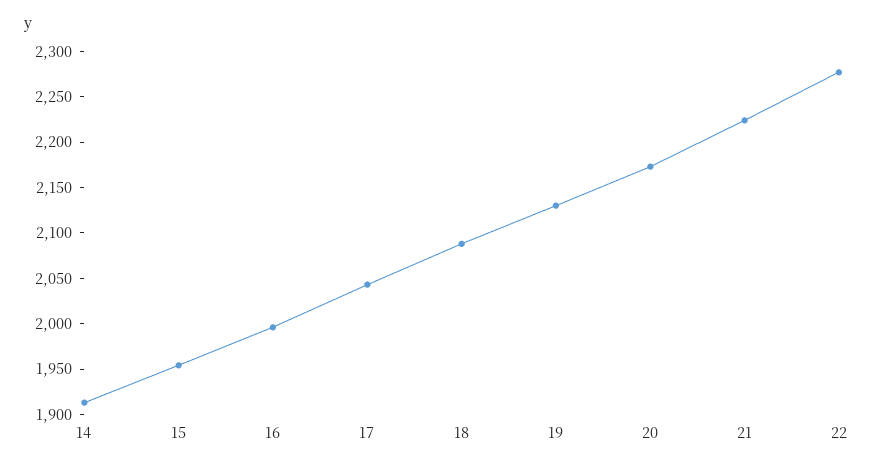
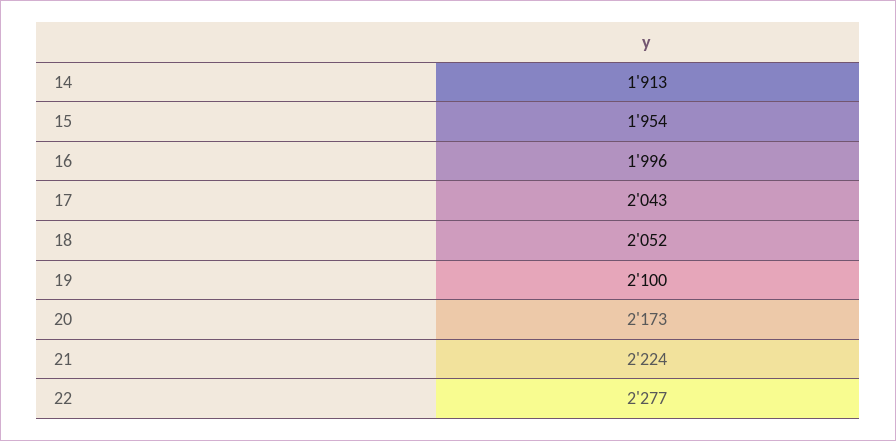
18: 2090 -> 2052
19: 2130 -> 2100

